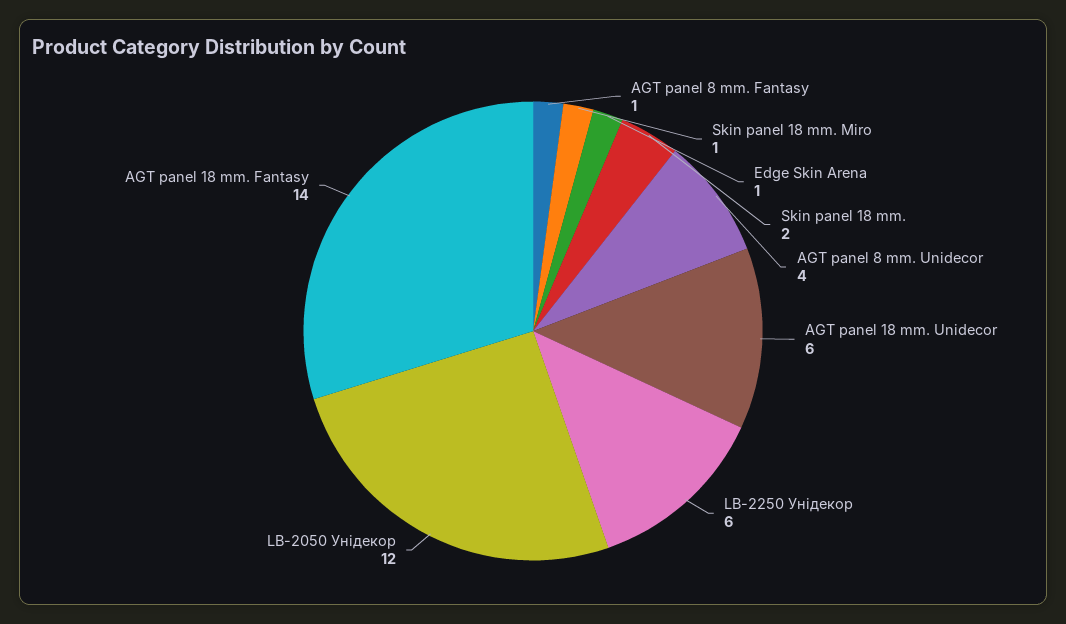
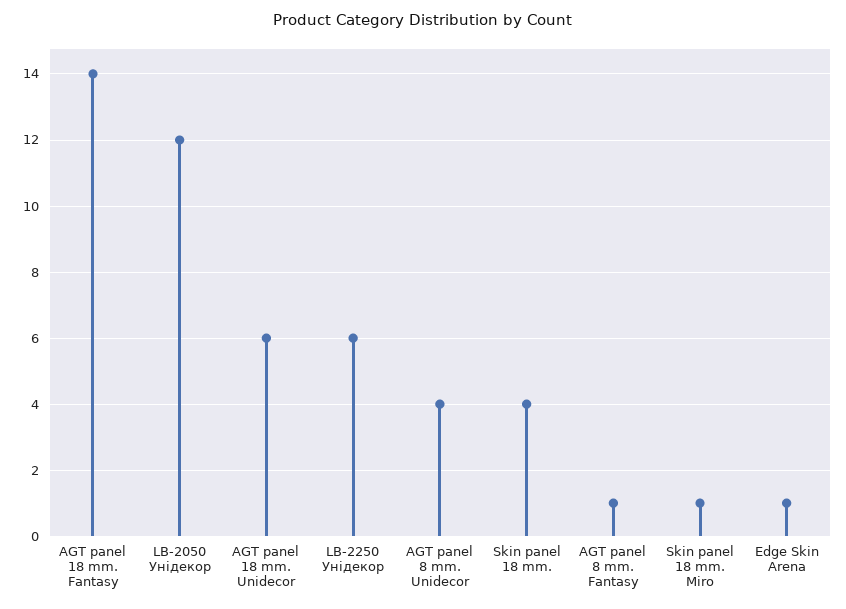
Skin panel 18 mm.: 2 -> 4

